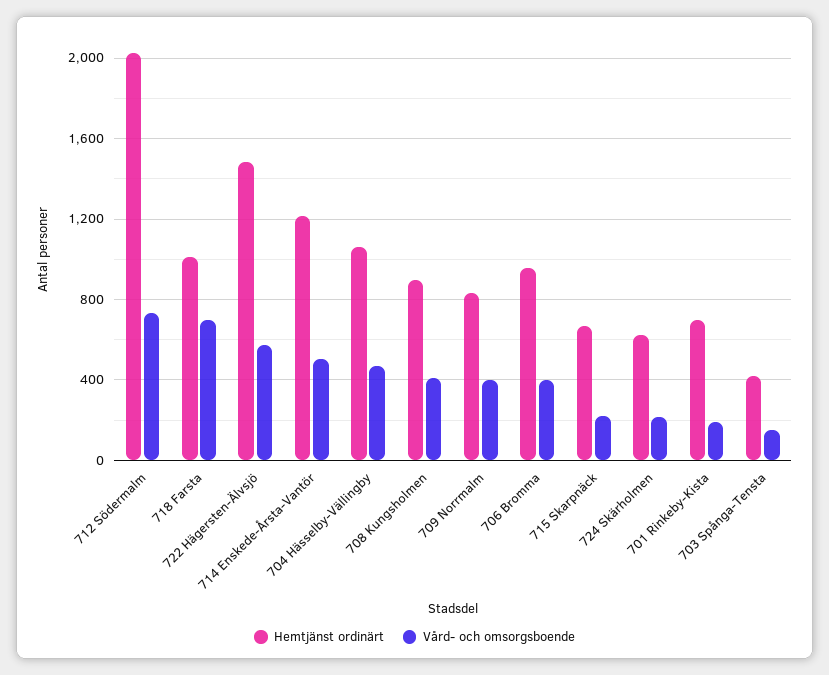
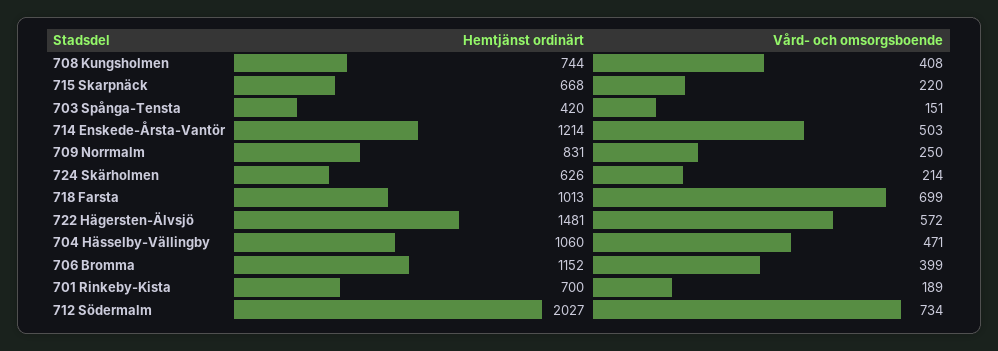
Hemtjänst ordinärt, 708 Kungsholmen: 900 -> 744
Vård- och omsorgsboende, 709 Norrmalm: 400 -> 250
Hemtjänst ordinärt, 706 Bromma: 950 -> 1152

